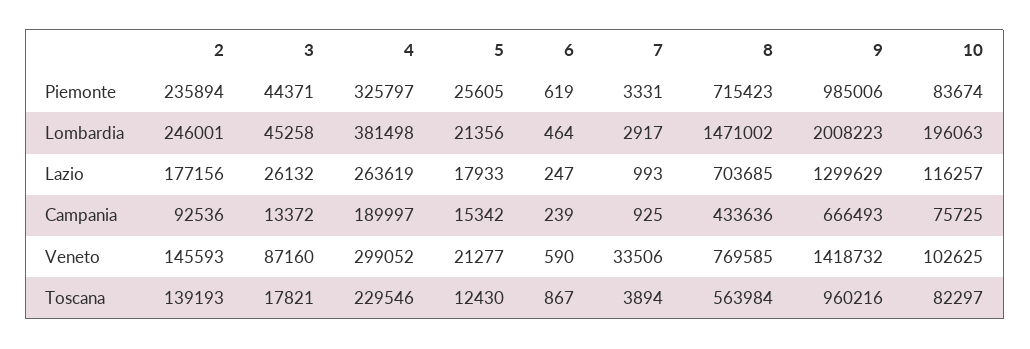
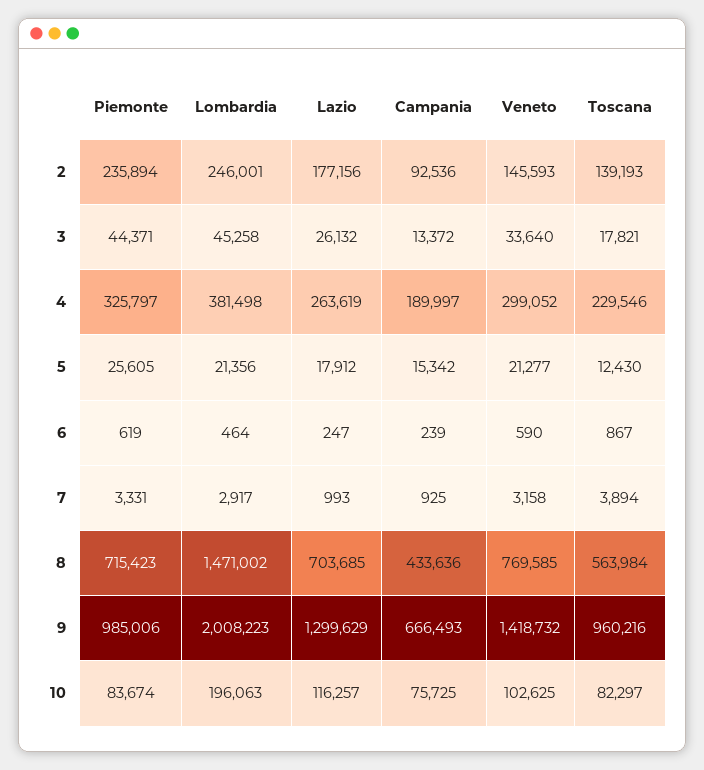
5, Lazio: 17933 -> 17912
3, Veneto: 87160 -> 33640
7, Veneto: 33506 -> 3158

